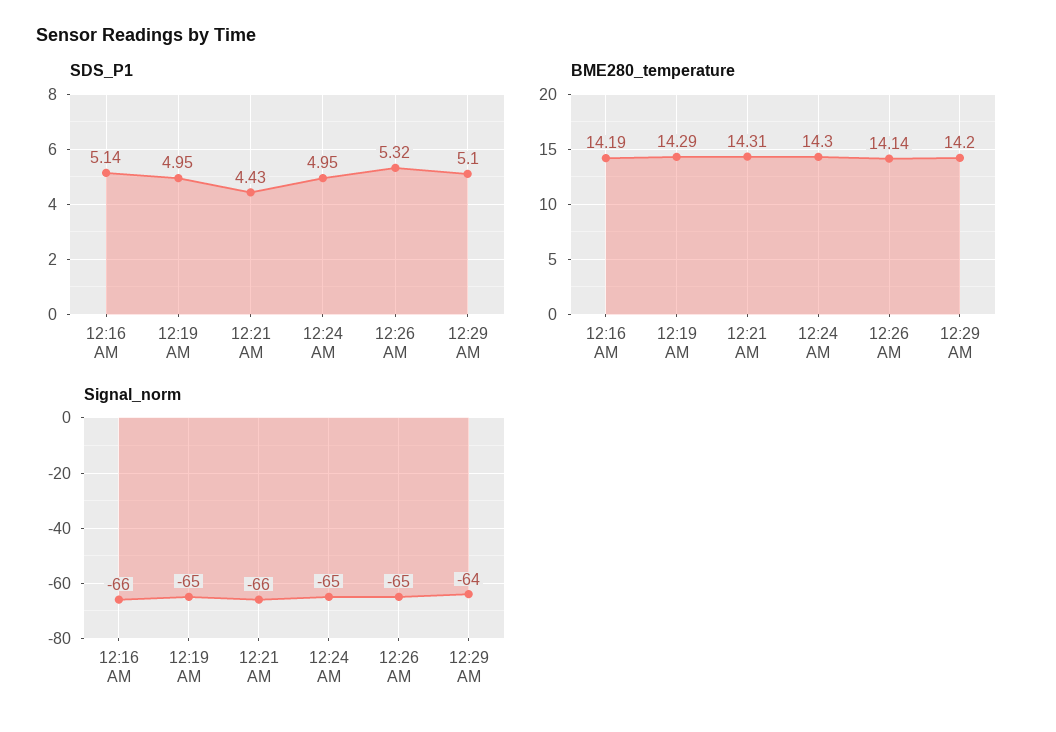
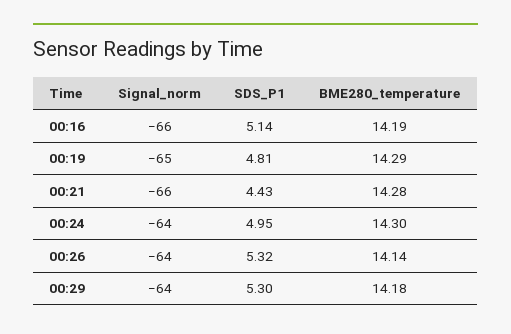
SDS_P1, 12:19 AM: 4.95 -> 4.81
SDS_P1, 12:29 AM: 5.1 -> 5.3
BME280_temperature, 12:21 AM: 14.31 -> 14.28
BME280_temperature, 12:29 AM: 14.2 -> 14.18
Signal_norm, 12:24 AM: -65 -> -64
Signal_norm, 12:26 AM: -65 -> -64

